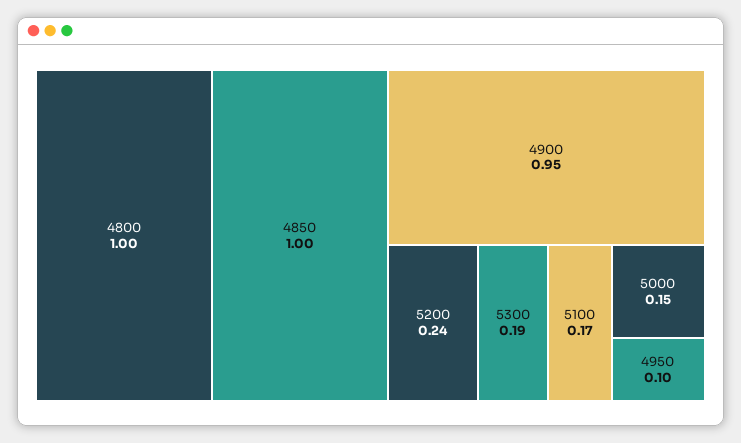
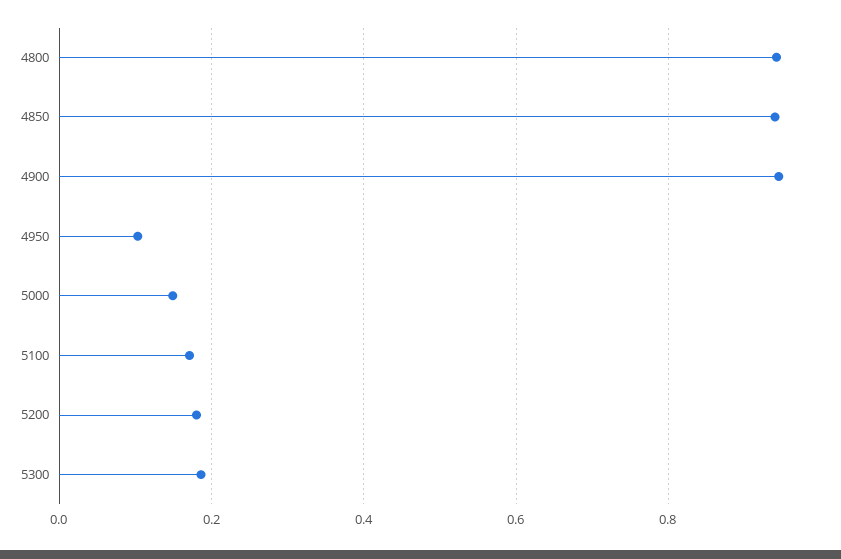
4800: 1 -> 0.94
4850: 1 -> 0.94
5200: 0.24 -> 0.18

